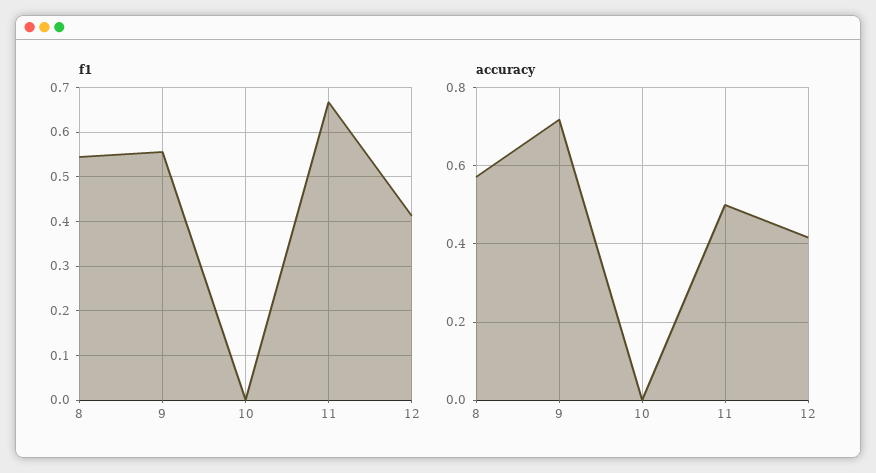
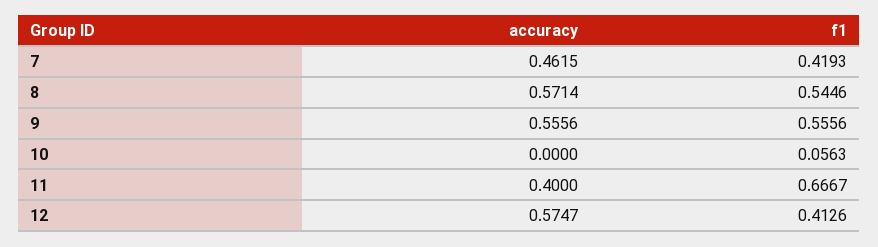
f1, 10: 0 -> 0.0563
accuracy, 9: 0.72 -> 0.5556
accuracy, 11: 0.5 -> 0.4
accuracy, 12: 0.42 -> 0.5747
accuracy, 7: none -> 0.4615
f1, 7: none -> 0.4193

